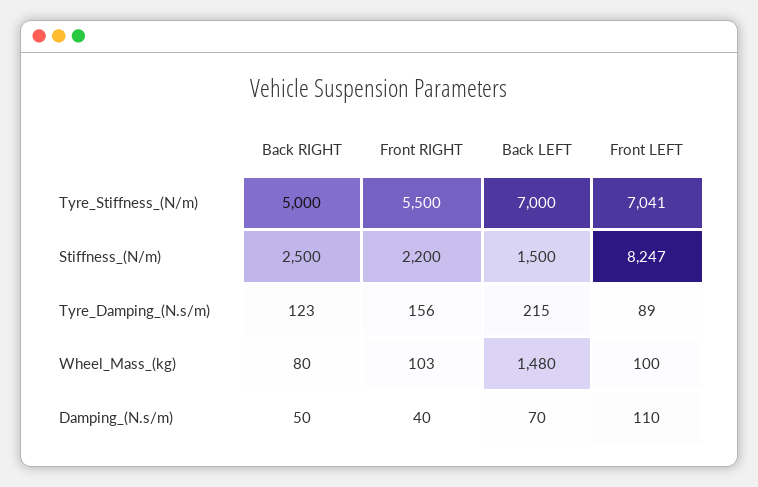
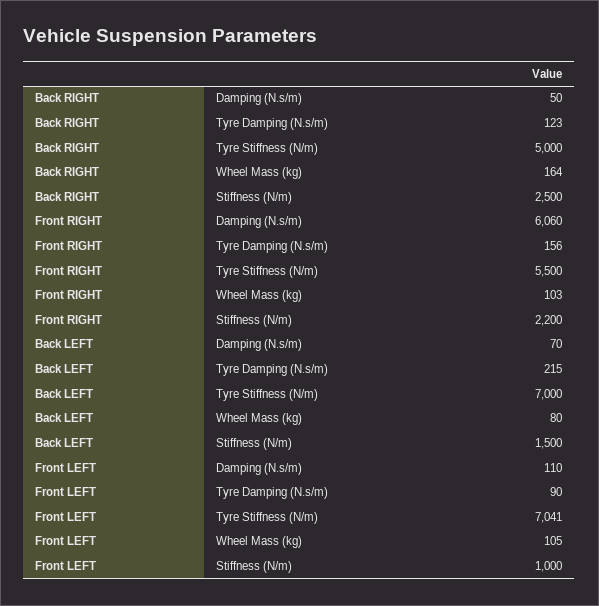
Front LEFT, Stiffness_(N/m): 8247 -> 1000
Front LEFT, Tyre_Damping_(N.s/m): 89 -> 90
Back RIGHT, Wheel_Mass_(kg): 80 -> 164
Back LEFT, Wheel_Mass_(kg): 1480 -> 80
Front LEFT, Wheel_Mass_(kg): 100 -> 105
Front RIGHT, Damping_(N.s/m): 40 -> 6060

